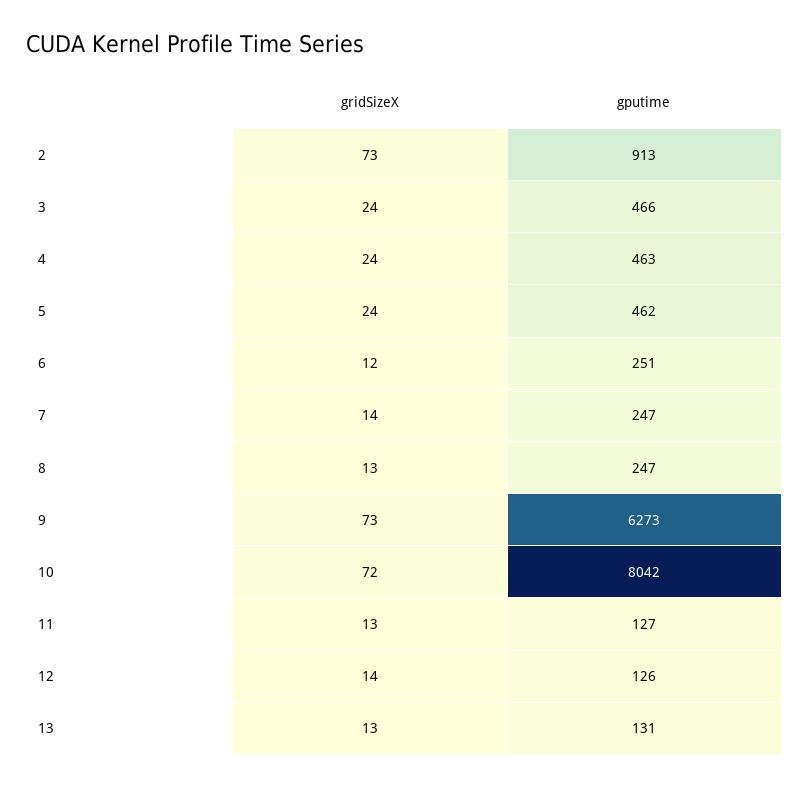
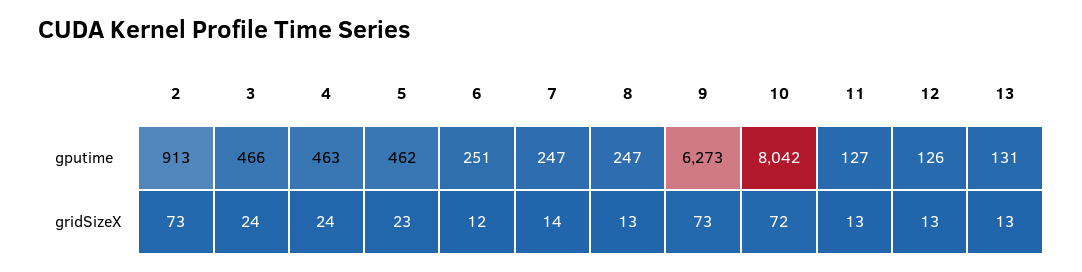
gridSizeX, 5: 24 -> 23
gridSizeX, 12: 14 -> 13

